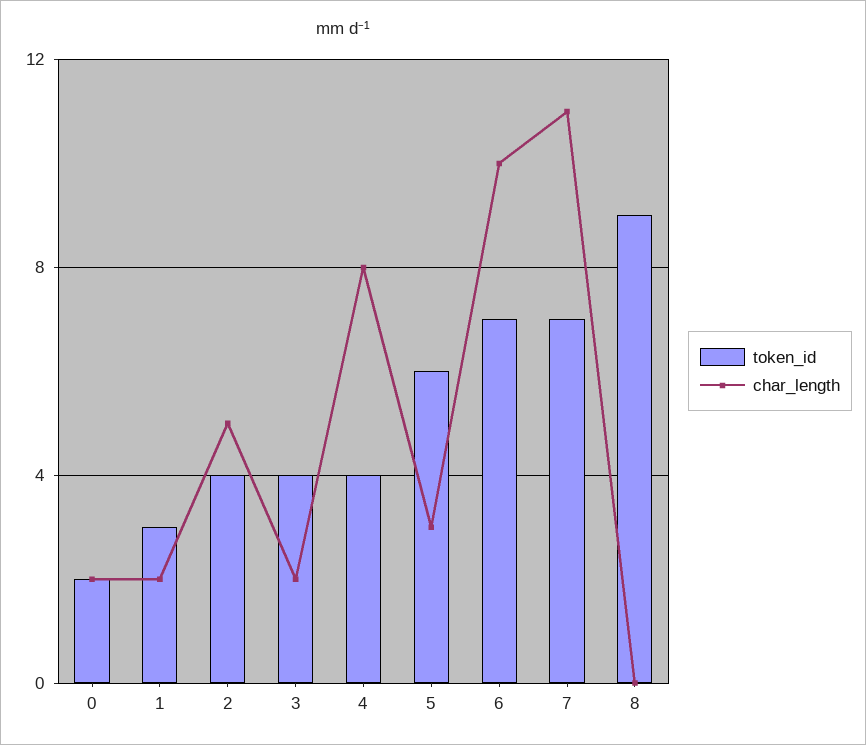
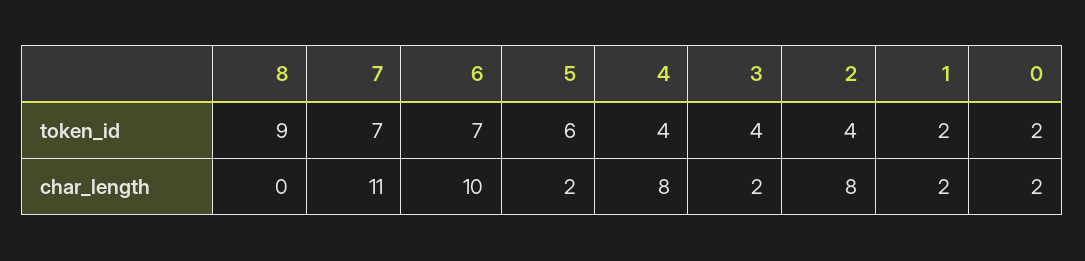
token_id, 1: 3 -> 2
char_length, 2: 5 -> 8
char_length, 5: 3 -> 2

